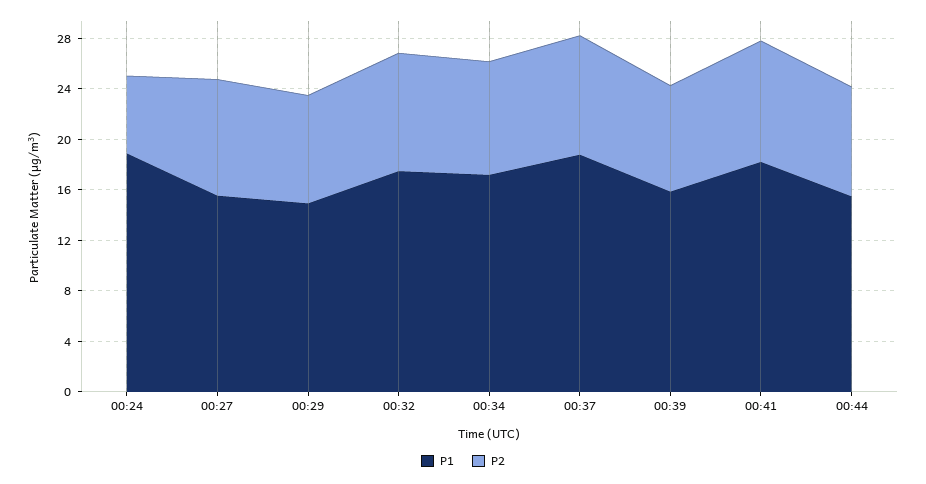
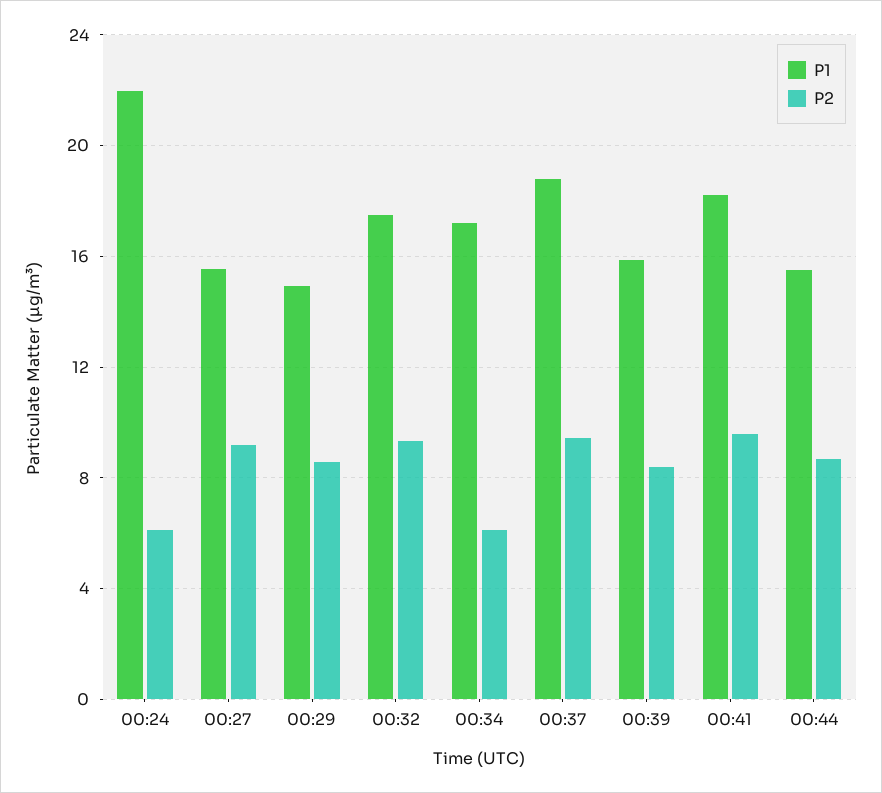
P1, 00:24: 19 -> 22
P2, 00:34: 9 -> 6

